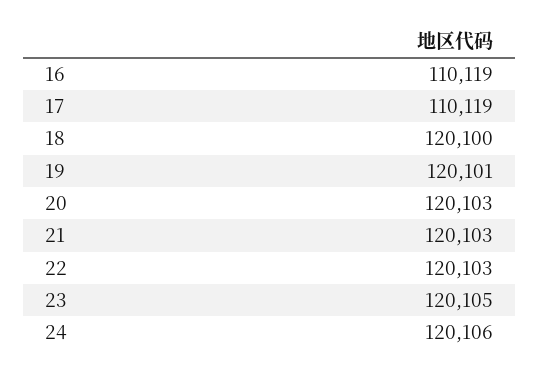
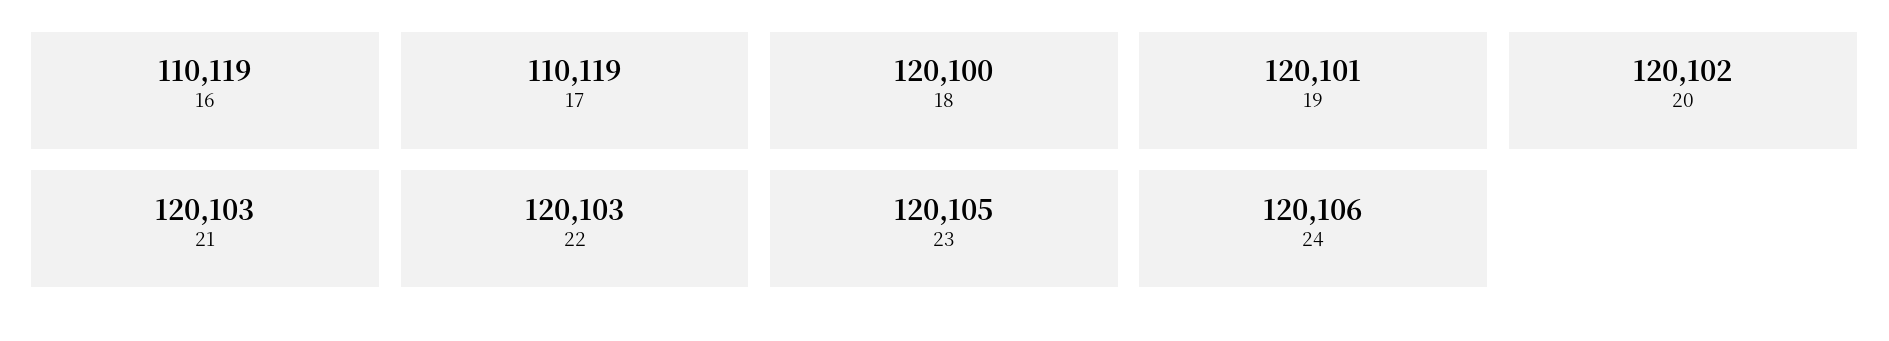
20: 120103 -> 120102

